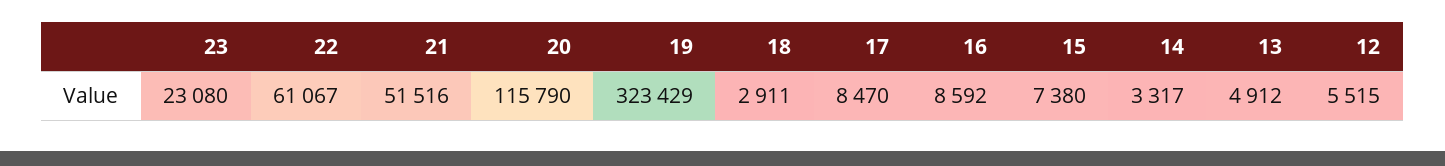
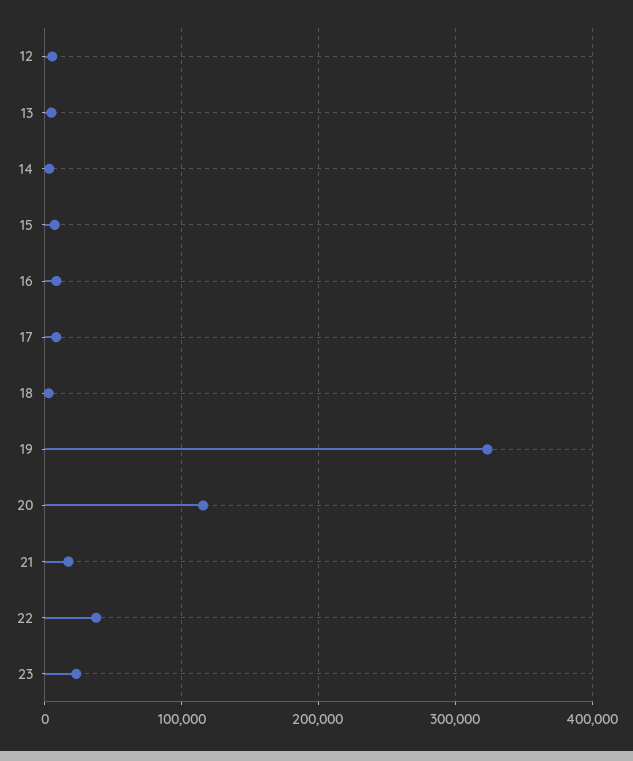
22: 61067 -> 40000
21: 51516 -> 20000

